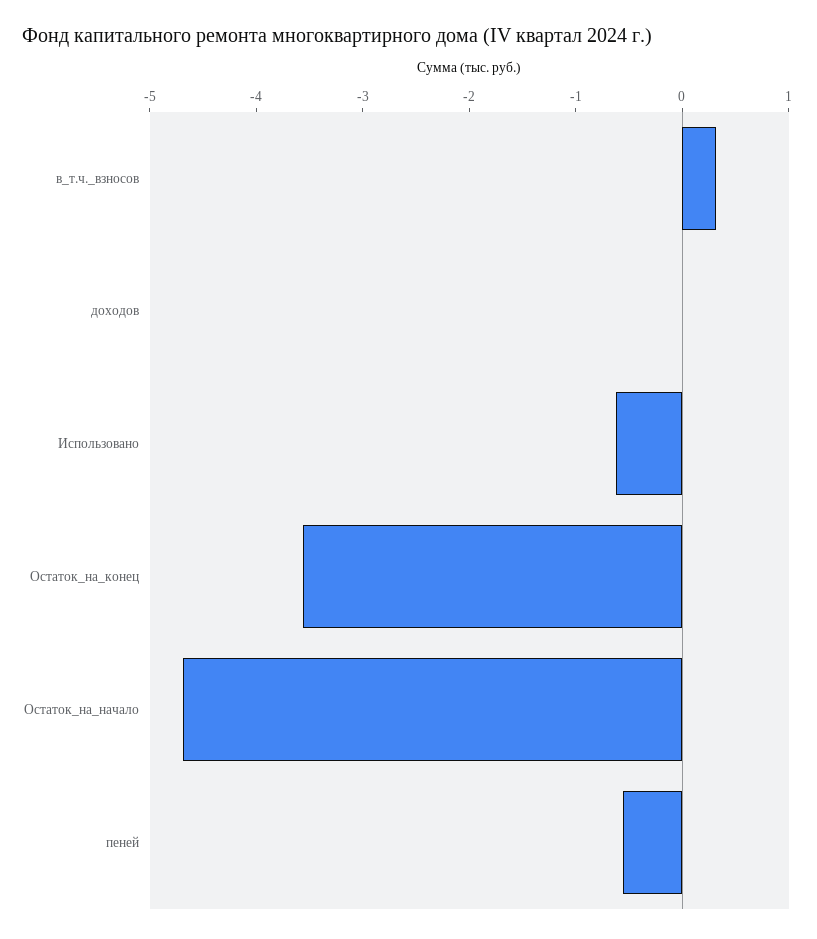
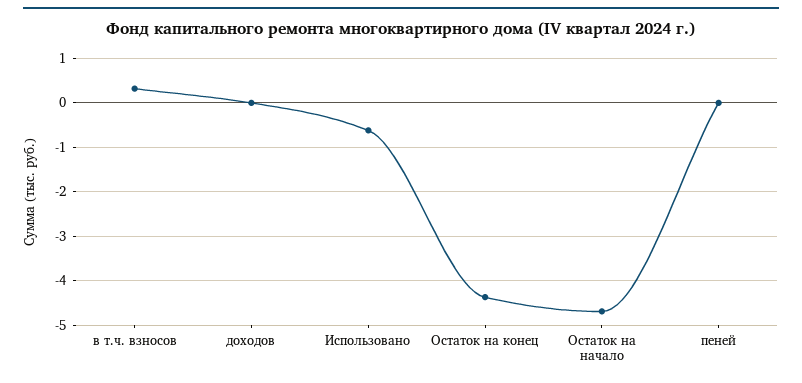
Остаток_на_конец: -3.6 -> -4.4
пеней: -0.6 -> 0

